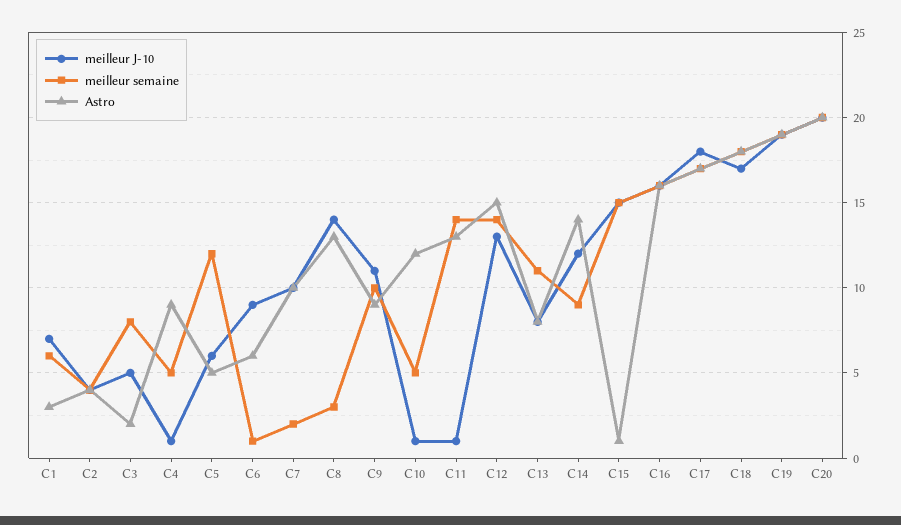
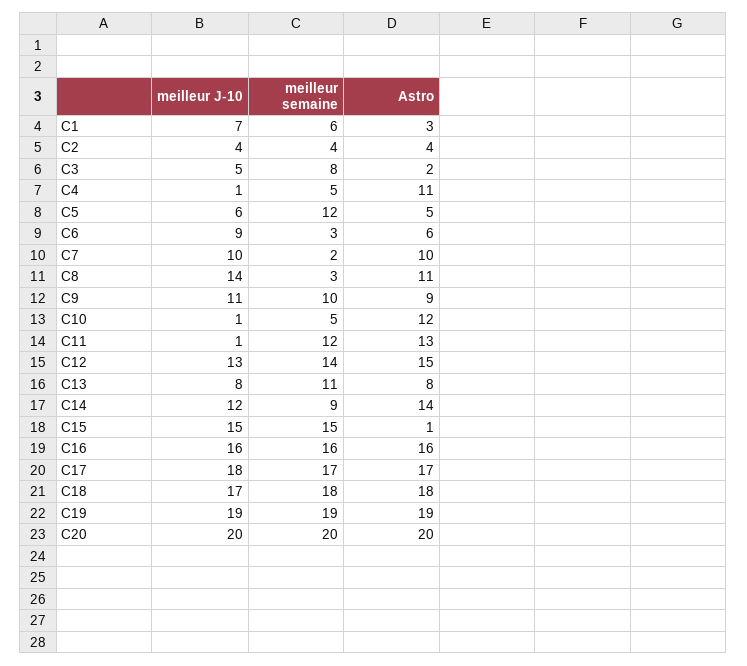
Astro, C4: 9 -> 11
meilleur semaine, C6: 1 -> 3
Astro, C8: 13 -> 11
meilleur semaine, C11: 14 -> 12

